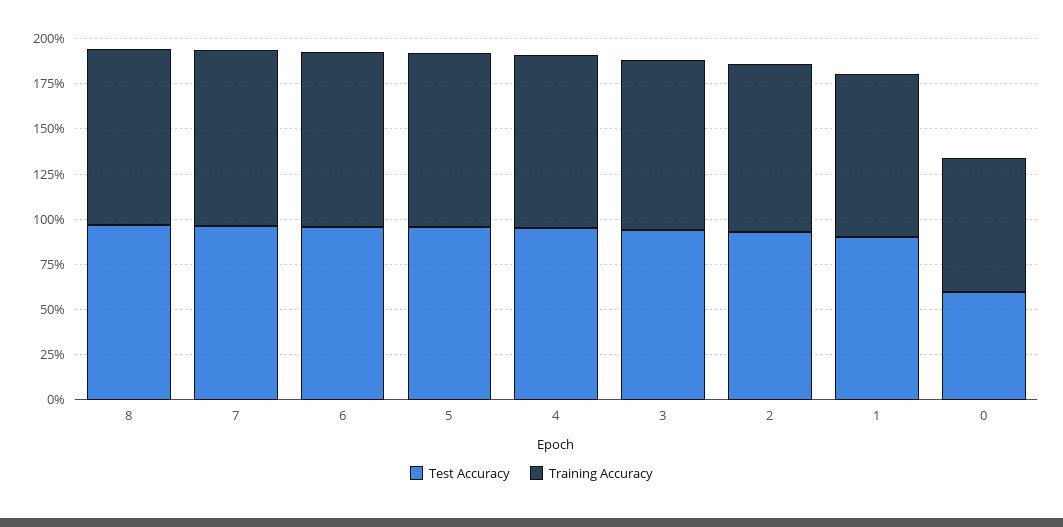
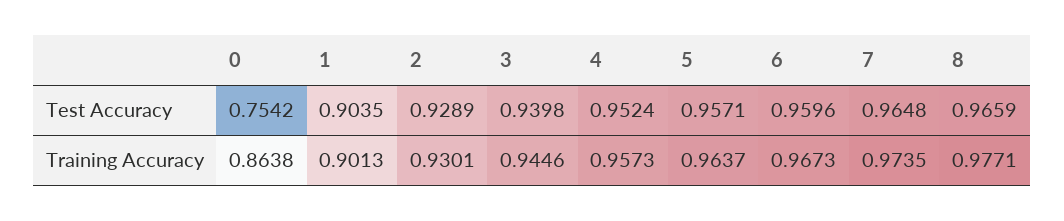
Test Accuracy, 0: 0.6 -> 0.7542
Training Accuracy, 0: 0.75 -> 0.8638

